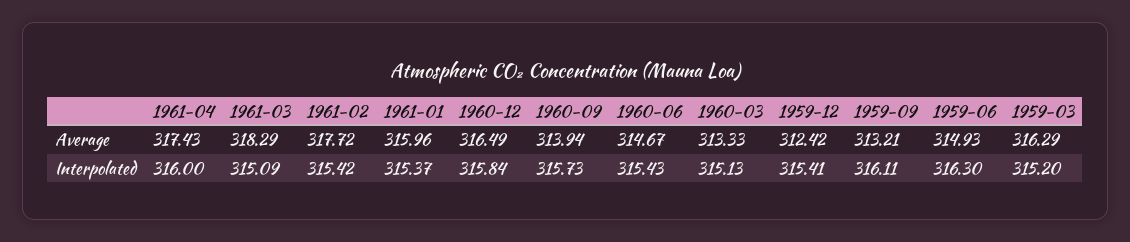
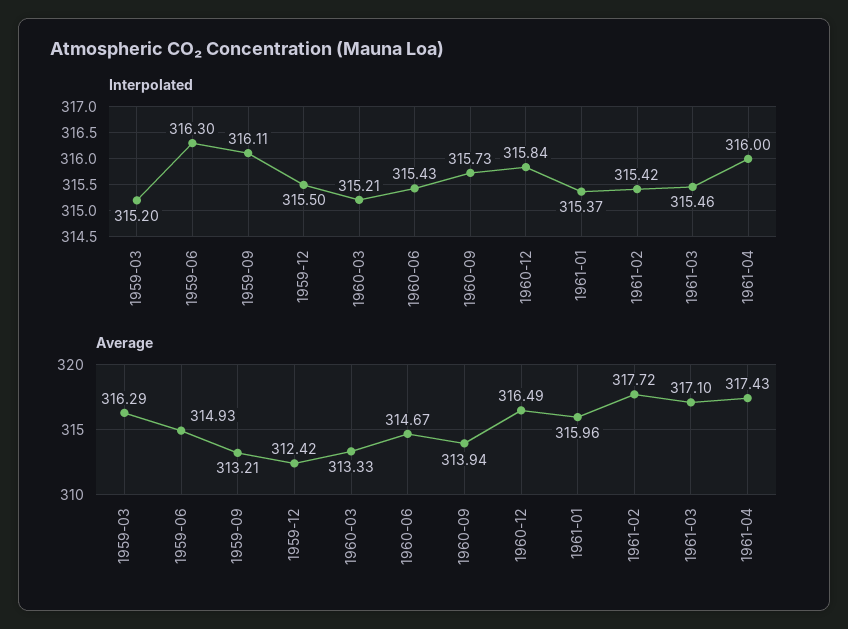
Average, 1961-03: 318.29 -> 317.1
Interpolated, 1961-03: 315.09 -> 315.46
Interpolated, 1960-03: 315.13 -> 315.21
Interpolated, 1959-12: 315.41 -> 315.5

